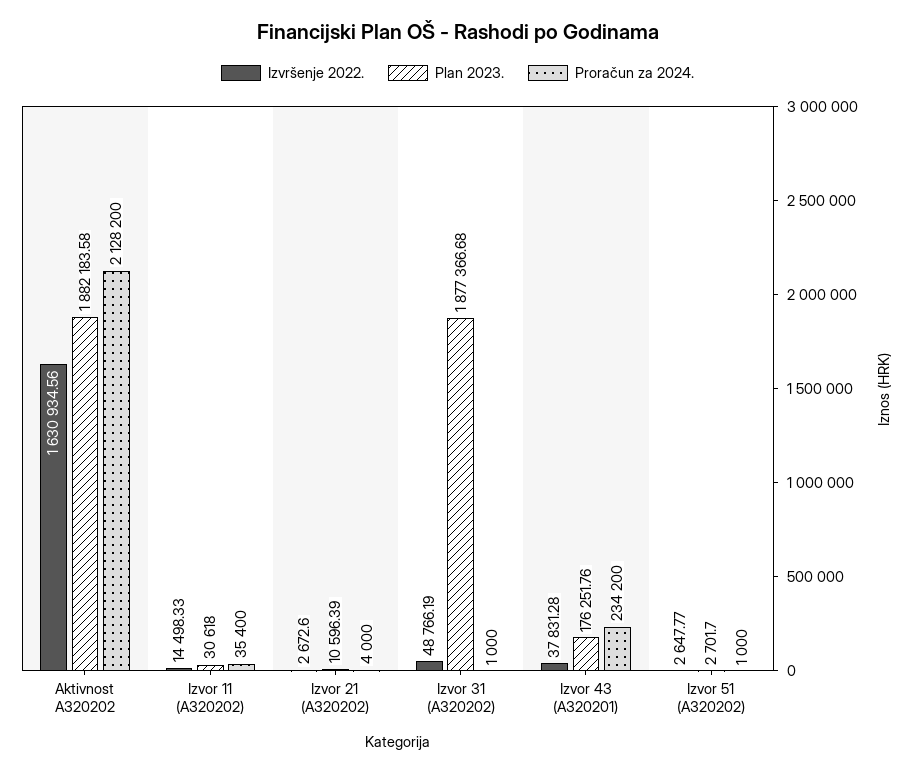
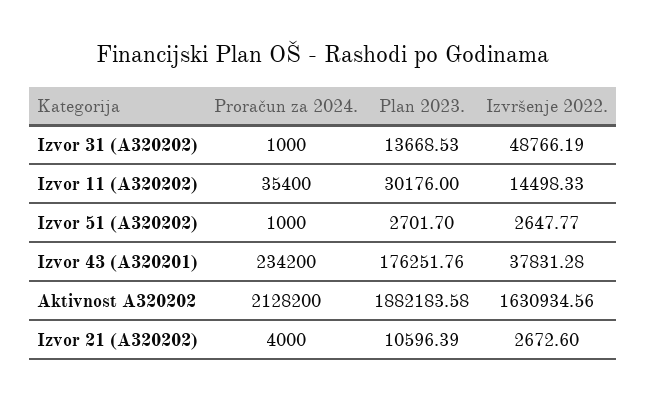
Plan 2023., Izvor 11 (A320202): 30618 -> 30176
Plan 2023., Izvor 31 (A320202): 1877366.68 -> 13668.53

